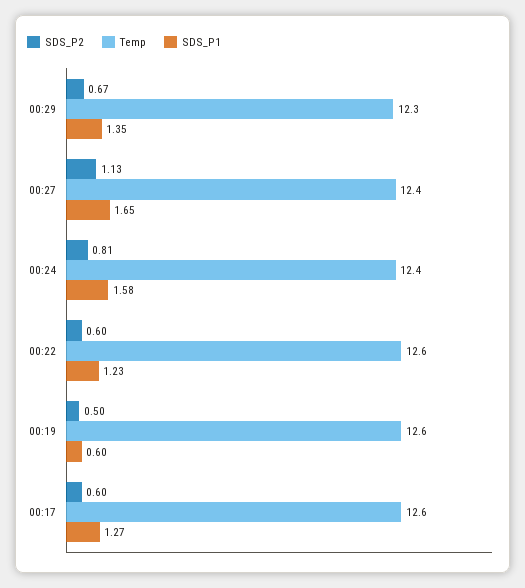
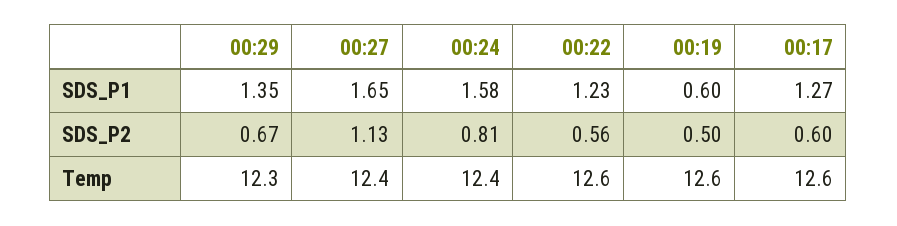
SDS_P2, 00:22: 0.6 -> 0.56

